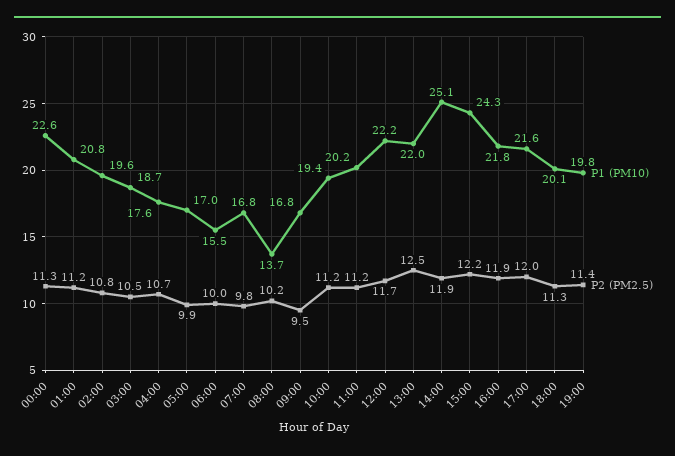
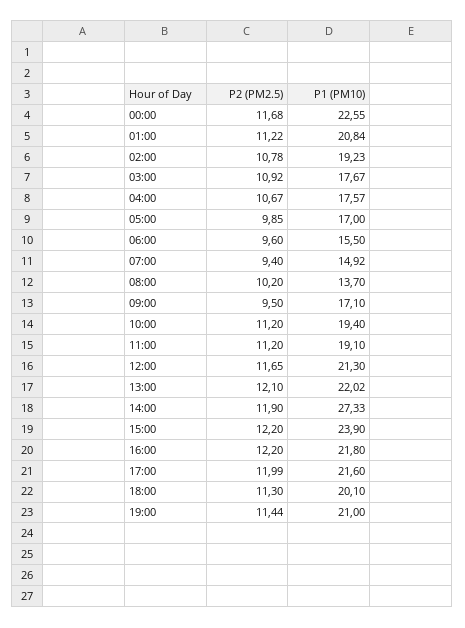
P2 (PM2.5), 00:00: 11.3 -> 11.68
P1 (PM10), 02:00: 19.6 -> 19.23
P1 (PM10), 03:00: 18.7 -> 17.67
P2 (PM2.5), 03:00: 10.5 -> 10.92
P2 (PM2.5), 06:00: 10 -> 9.6
P1 (PM10), 07:00: 16.8 -> 14.92
P2 (PM2.5), 07:00: 9.8 -> 9.4
P1 (PM10), 09:00: 16.8 -> 17.1
P1 (PM10), 11:00: 20.2 -> 19.1
P1 (PM10), 12:00: 22.2 -> 21.3
P2 (PM2.5), 13:00: 12.5 -> 12.1
P1 (PM10), 14:00: 25.1 -> 27.33
P1 (PM10), 15:00: 24.3 -> 23.9
P2 (PM2.5), 16:00: 11.9 -> 12.2
P1 (PM10), 19:00: 19.8 -> 21

